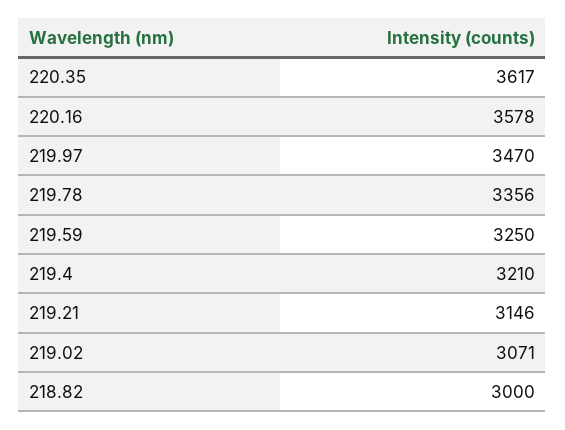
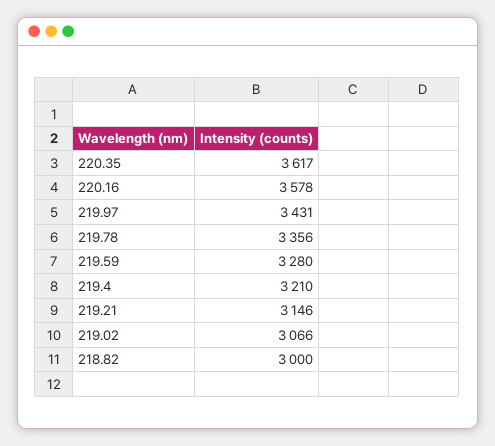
219.97: 3470 -> 3431
219.59: 3250 -> 3280
219.02: 3071 -> 3066

